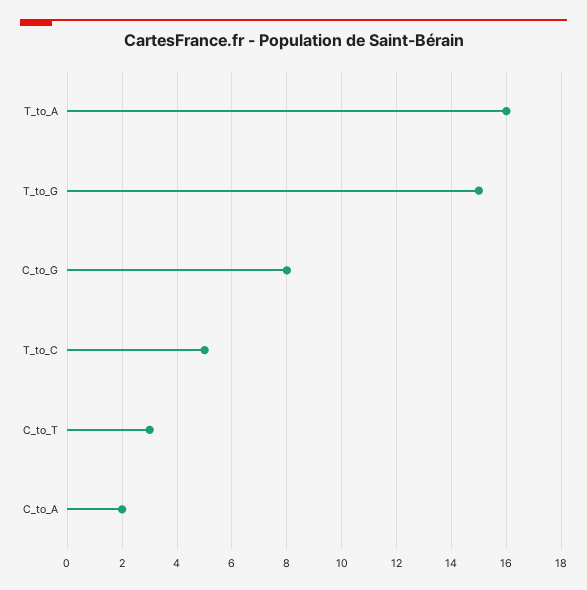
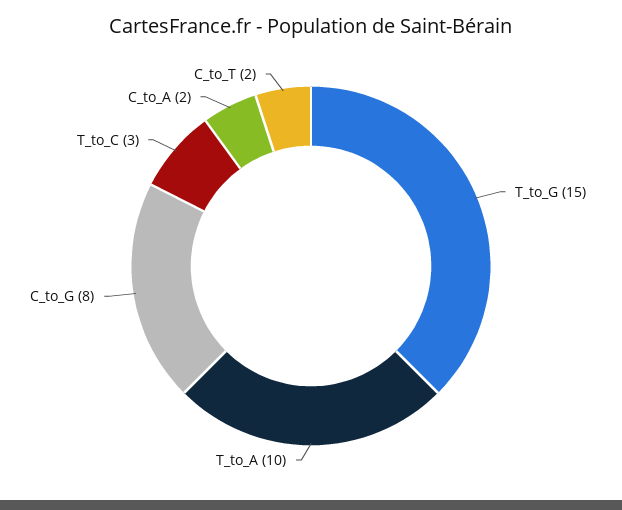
T_to_A: 16 -> 10
T_to_C: 5 -> 3
C_to_T: 3 -> 2

